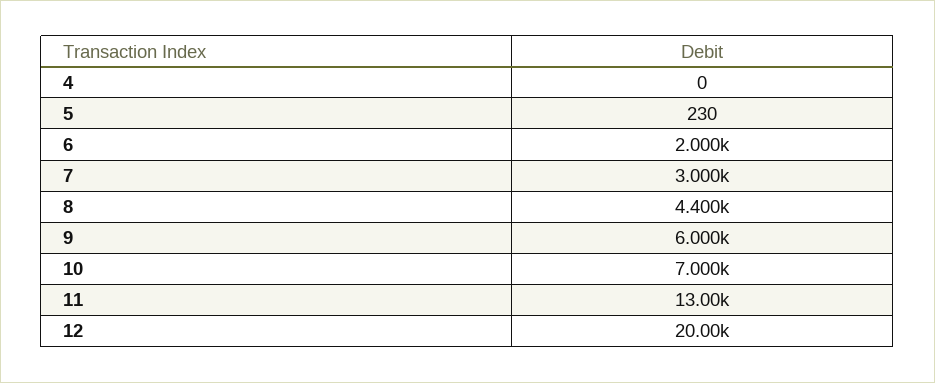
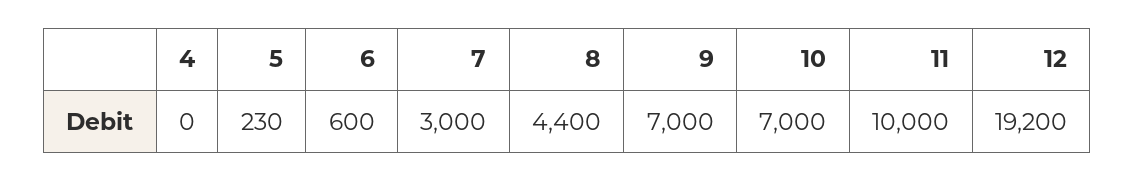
6: 2000 -> 600
9: 6000 -> 7000
11: 13000 -> 10000
12: 20000 -> 19200

